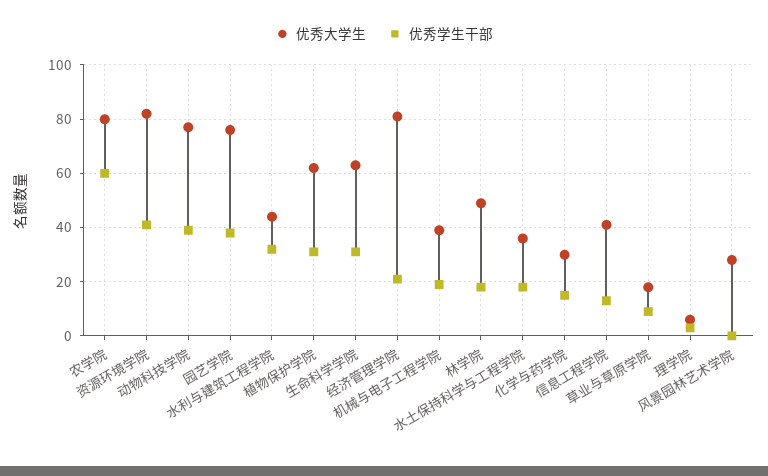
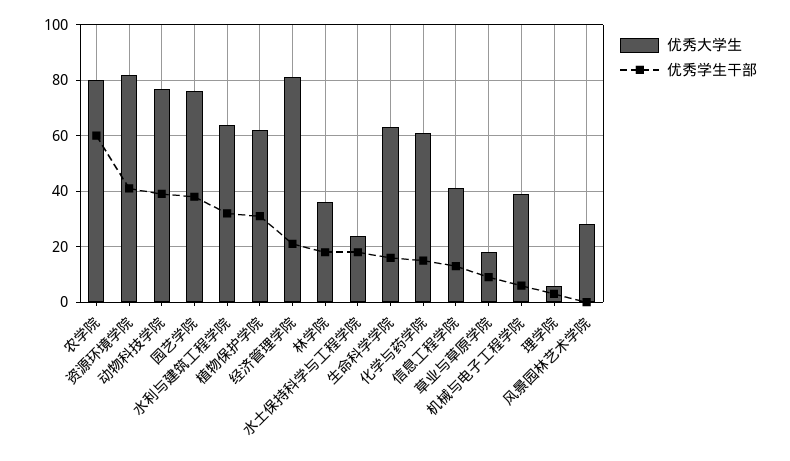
优秀大学生, 水利与建筑工程学院: 45 -> 65
优秀学生干部, 生命科学学院: 30 -> 15
优秀学生干部, 机械与电子工程学院: 20 -> 5
优秀大学生, 林学院: 50 -> 35
优秀大学生, 水土保持科学与工程学院: 35 -> 25
优秀大学生, 化学与药学院: 30 -> 60

